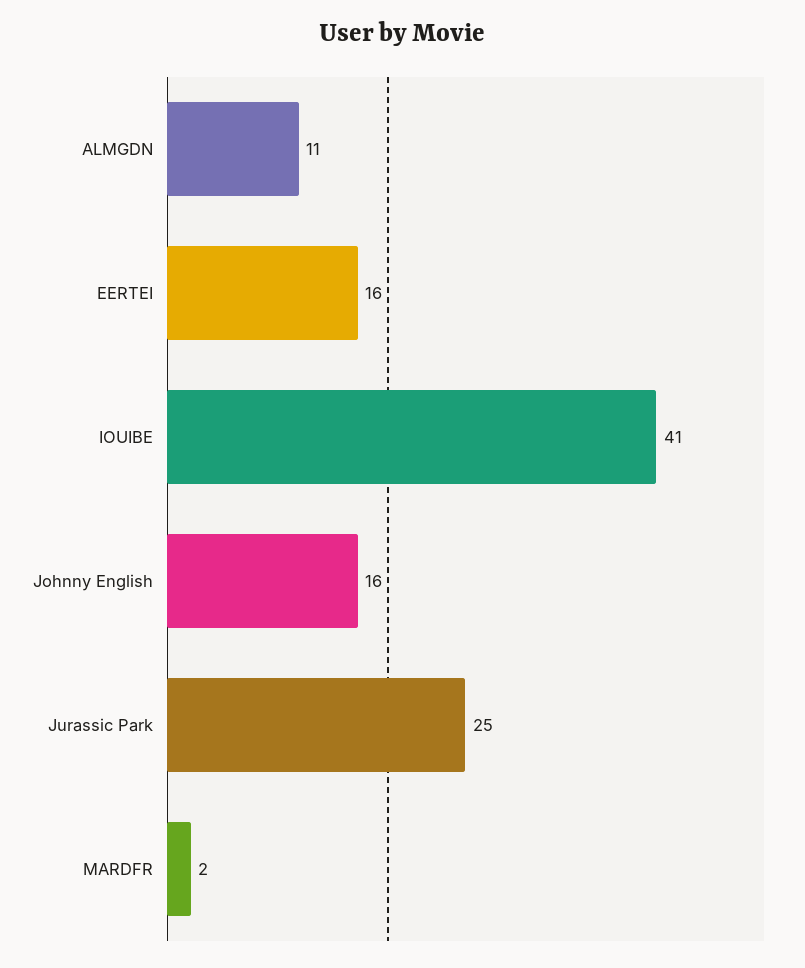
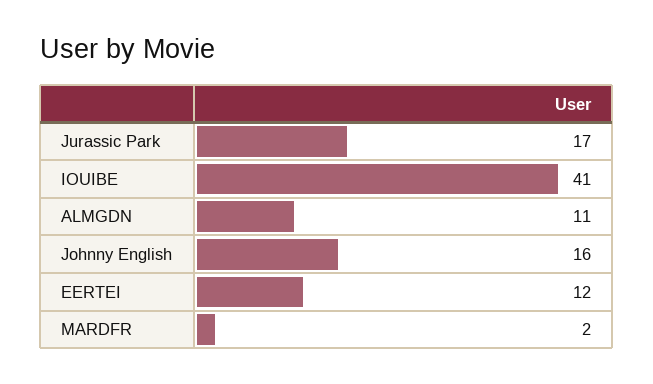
EERTEI: 16 -> 12
Jurassic Park: 25 -> 17

